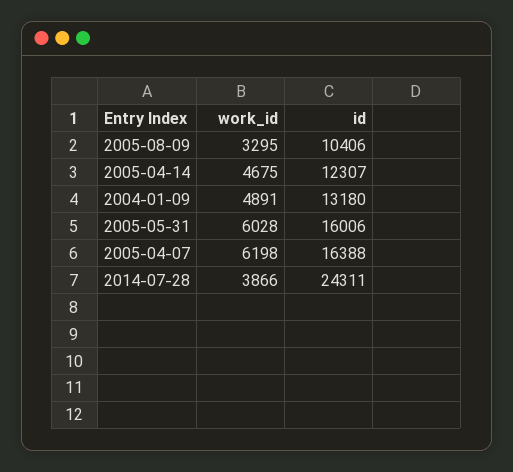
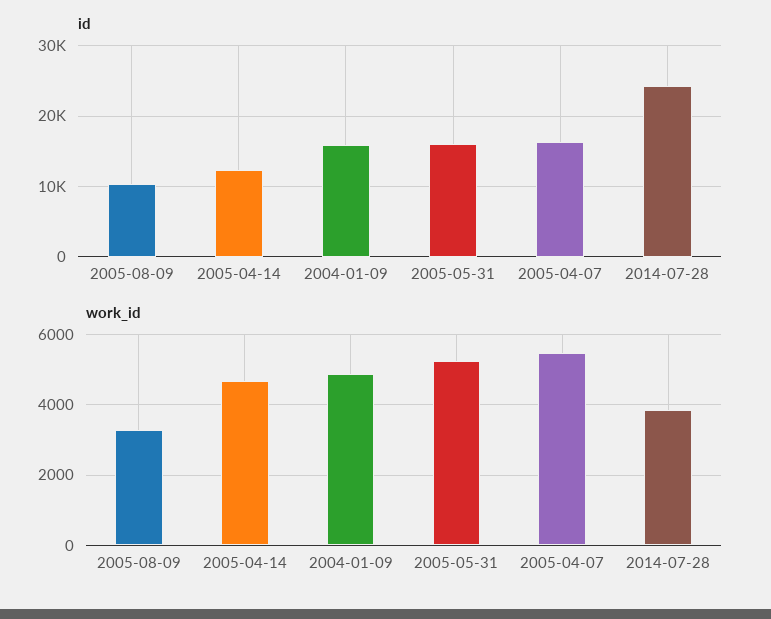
id, 2004-01-09: 13180 -> 16000
work_id, 2005-05-31: 6028 -> 5200
work_id, 2005-04-07: 6198 -> 5400

